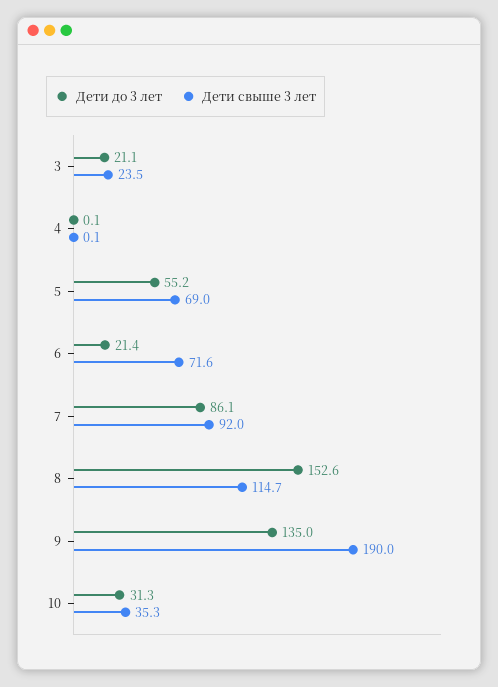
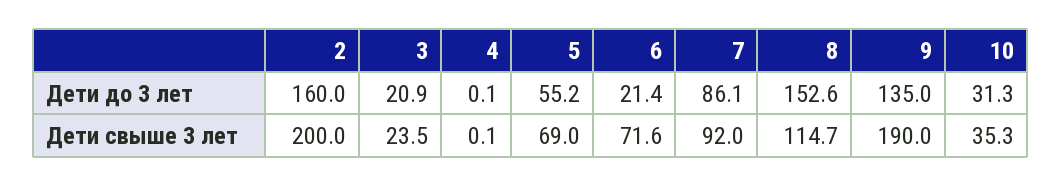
Дети до 3 лет, 3: 21.1 -> 20.9
Дети до 3 лет, 2: none -> 160
Дети свыше 3 лет, 2: none -> 200

